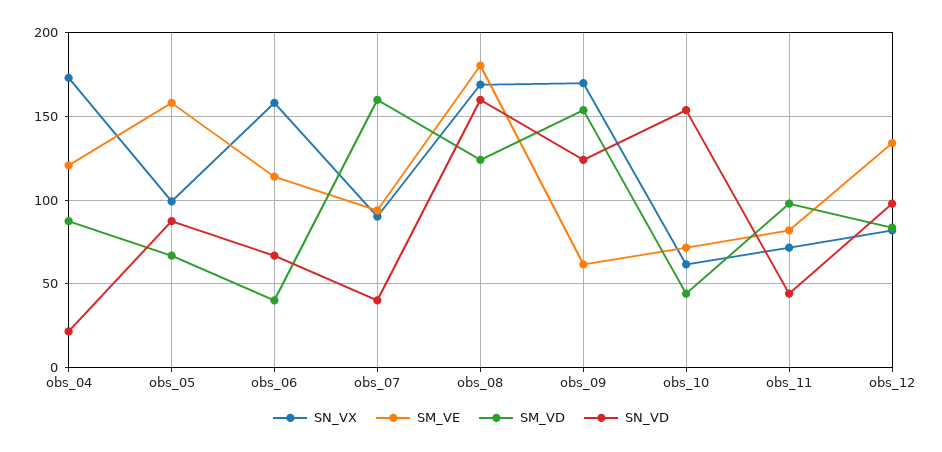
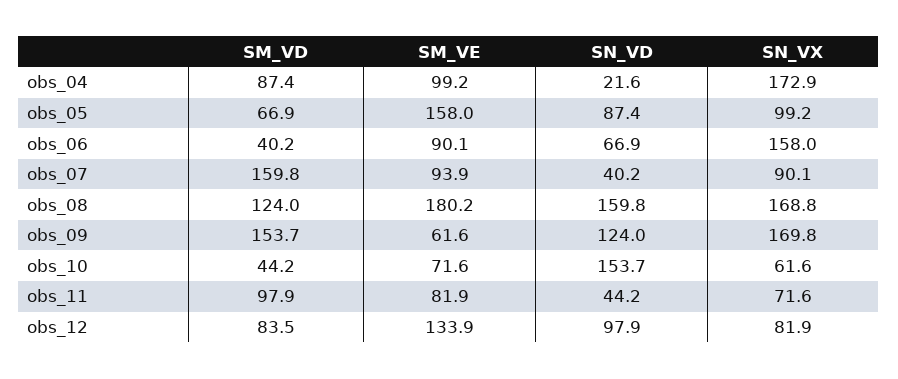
SM_VE, obs_04: 120 -> 99.2
SM_VE, obs_06: 115 -> 90.1

